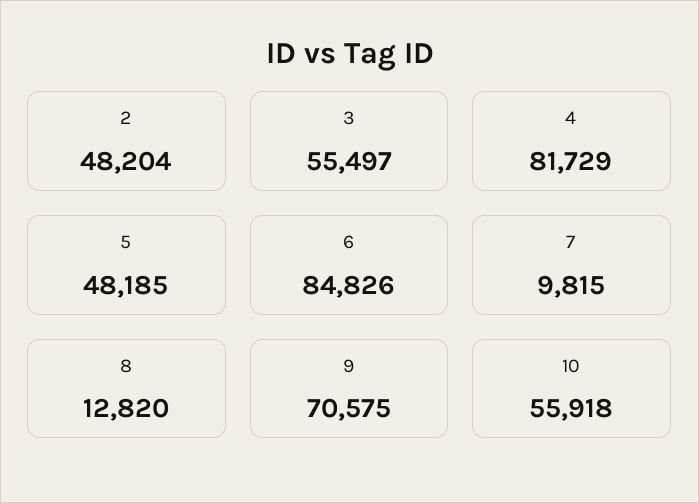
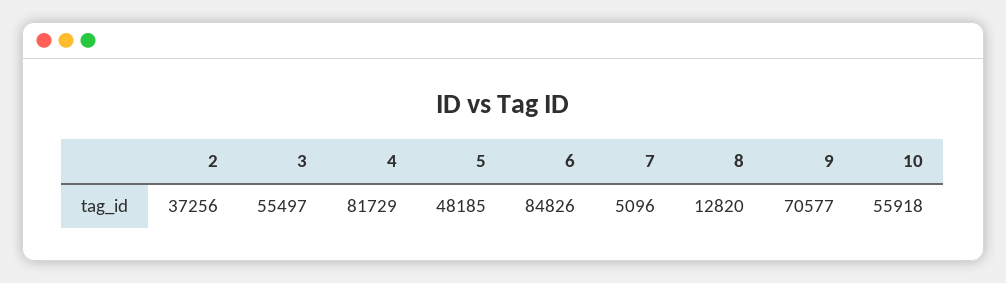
2: 48204 -> 37256
7: 9815 -> 5096
9: 70575 -> 70577

